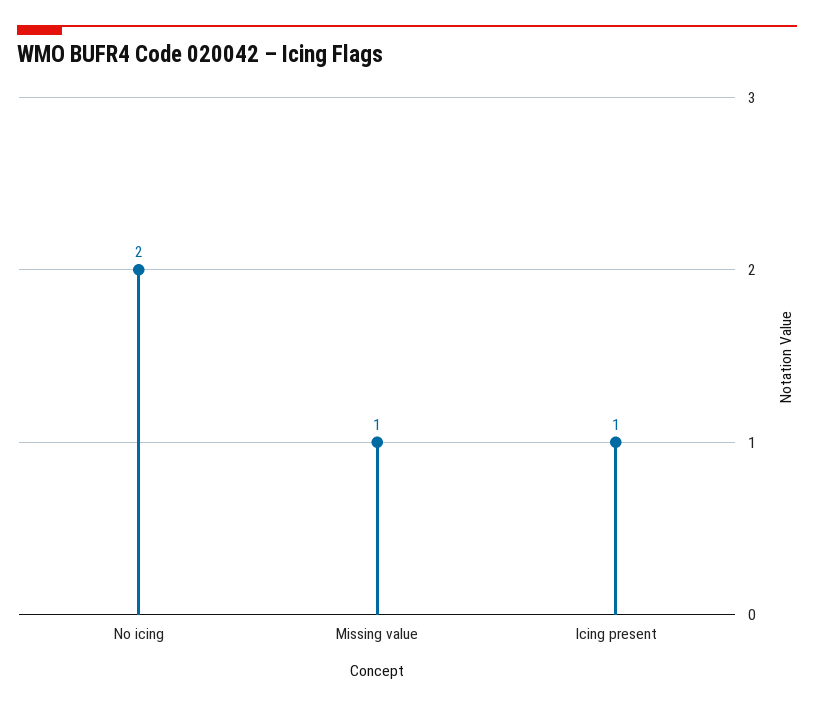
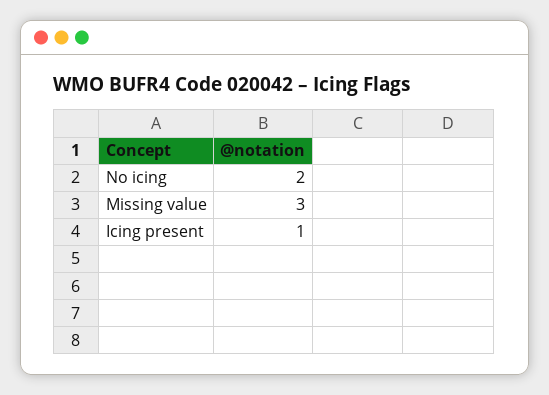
Missing value: 1 -> 3

